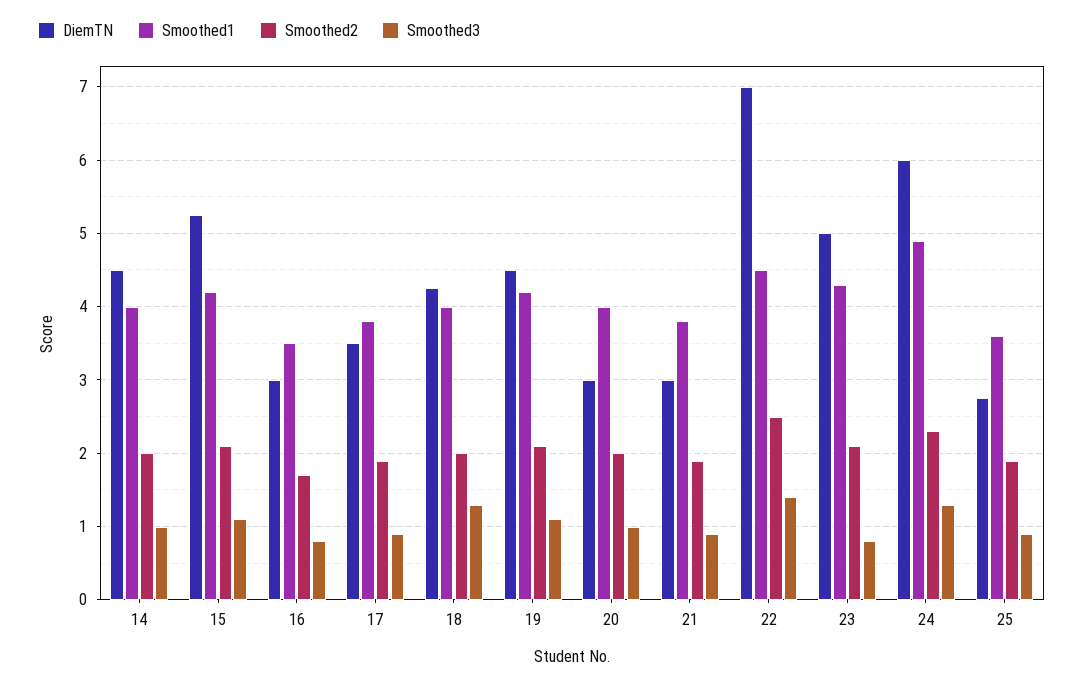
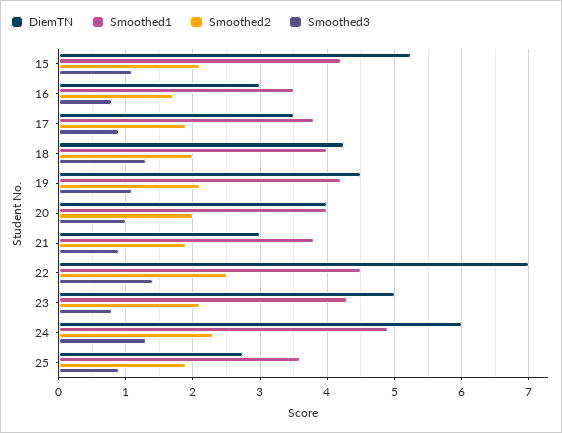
DiemTN, 14: 4.5 -> none
Smoothed1, 14: 4 -> none
Smoothed2, 14: 2 -> none
Smoothed3, 14: 1 -> none
DiemTN, 20: 3 -> 4

